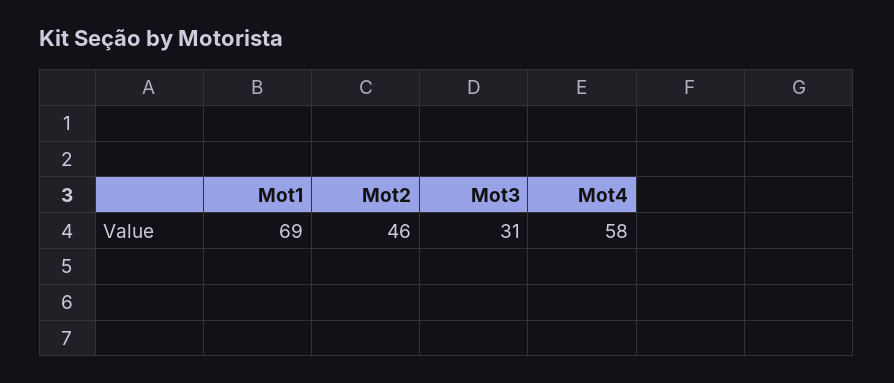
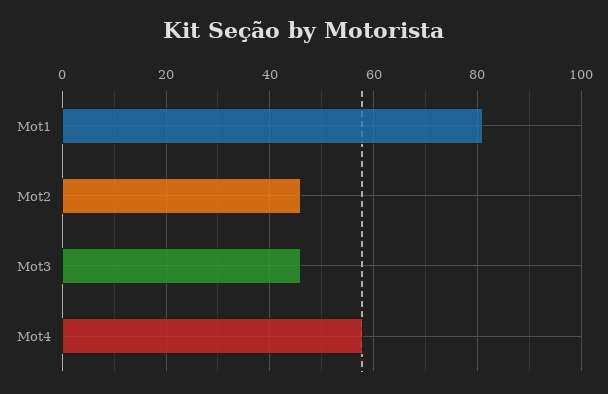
Mot1: 69 -> 80
Mot3: 31 -> 45

